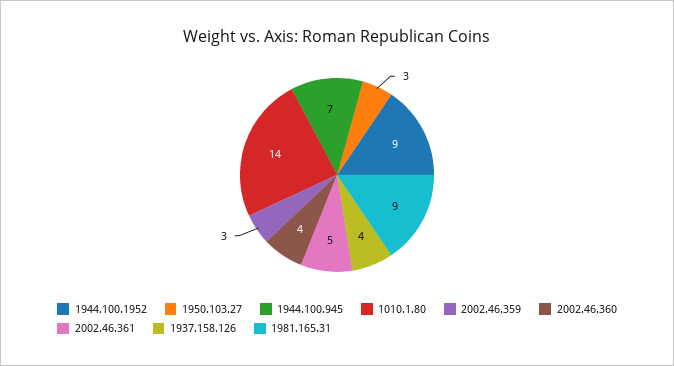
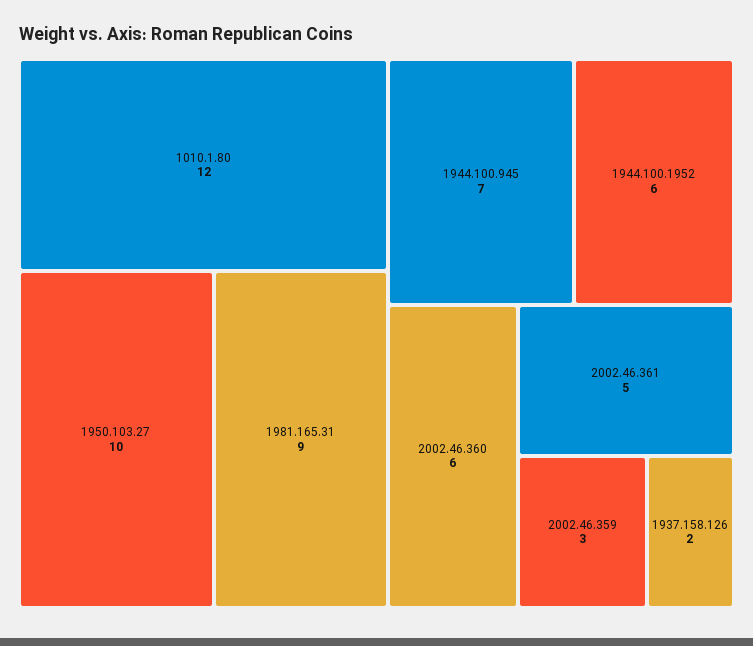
1944.100.1952: 9 -> 6
1950.103.27: 3 -> 10
1010.1.80: 14 -> 12
2002.46.360: 4 -> 6
1937.158.126: 4 -> 2

